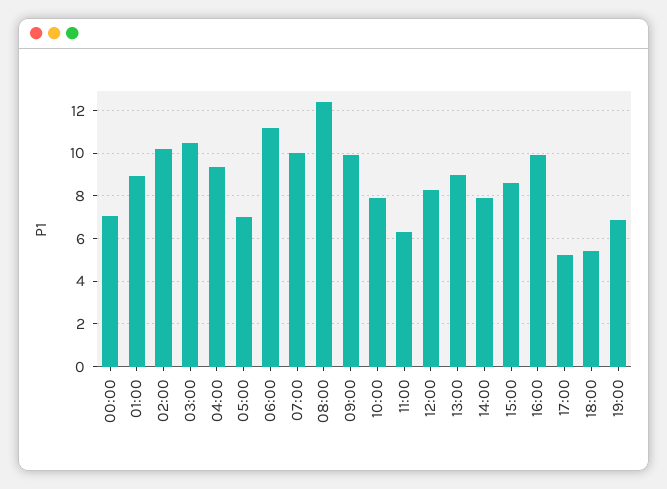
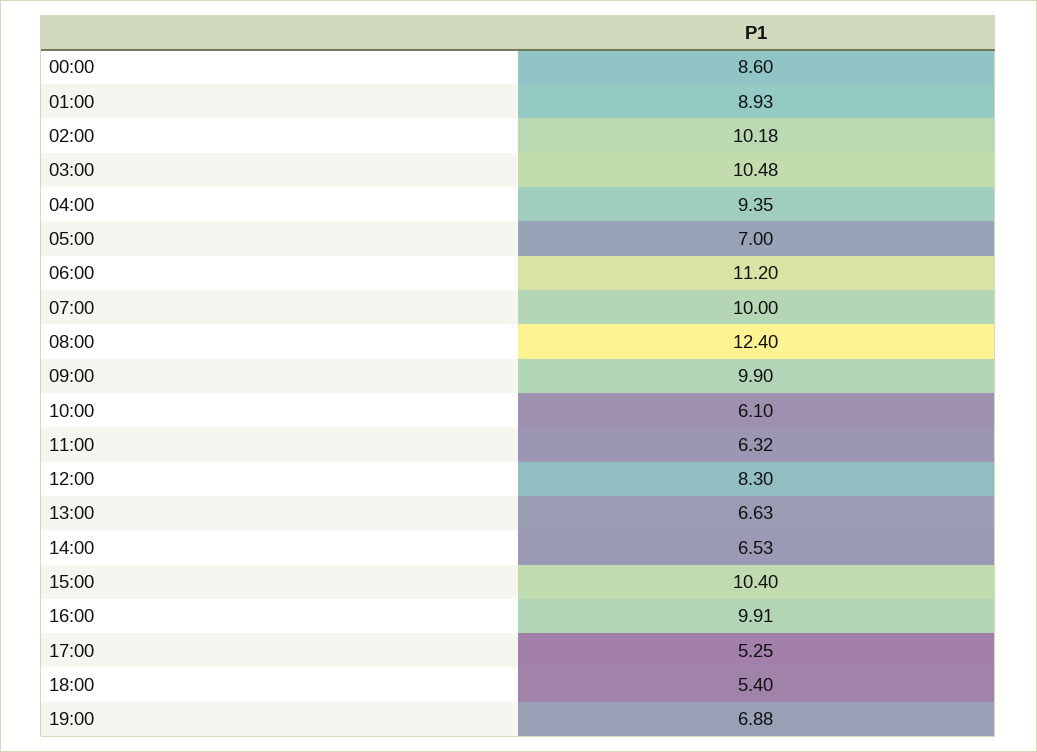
00:00: 7 -> 8.6
10:00: 8 -> 6.1
13:00: 9 -> 6.63
14:00: 8 -> 6.53
15:00: 8.5 -> 10.4

